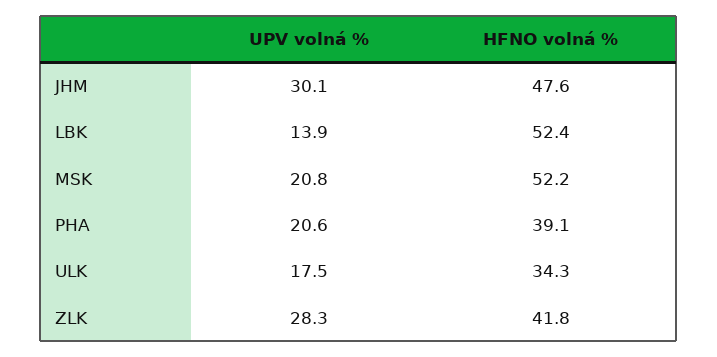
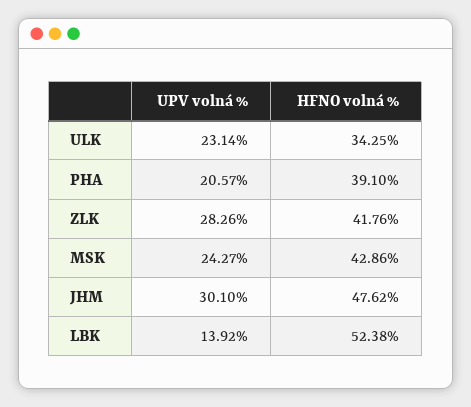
UPV volná %, MSK: 20.8 -> 24.27
HFNO volná %, MSK: 52.2 -> 42.86
UPV volná %, ULK: 17.5 -> 23.14

